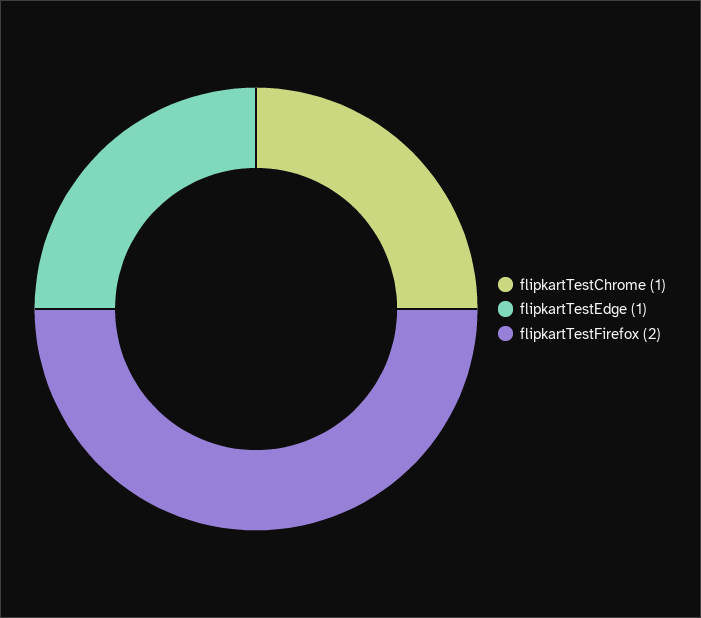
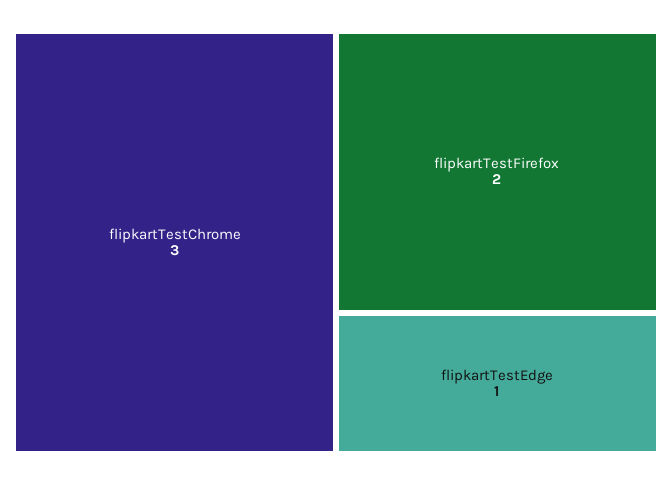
flipkartTestChrome: 1 -> 3

